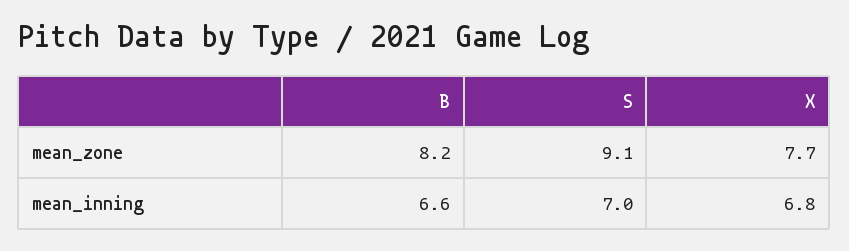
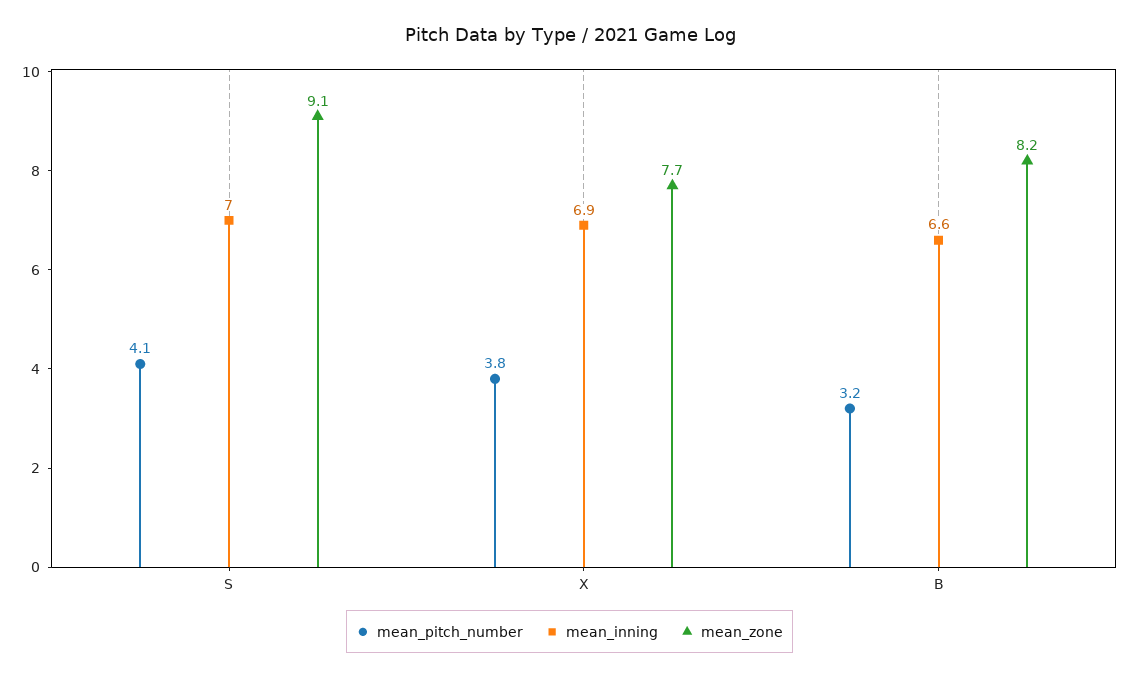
mean_inning, X: 6.8 -> 6.9
mean_pitch_number, S: none -> 4.1
mean_pitch_number, X: none -> 3.8
mean_pitch_number, B: none -> 3.2

